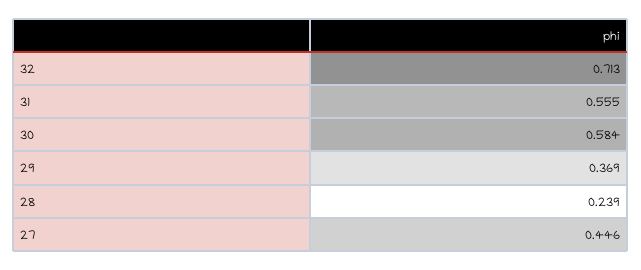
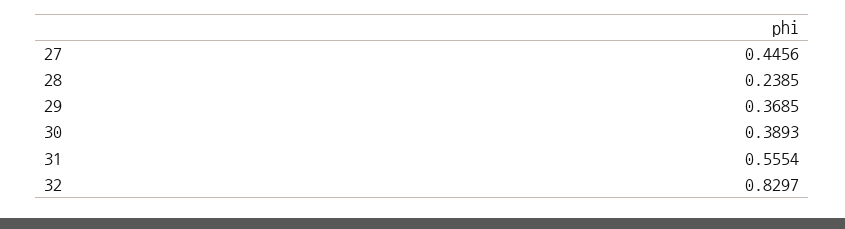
32: 0.713 -> 0.8297
30: 0.584 -> 0.3893

